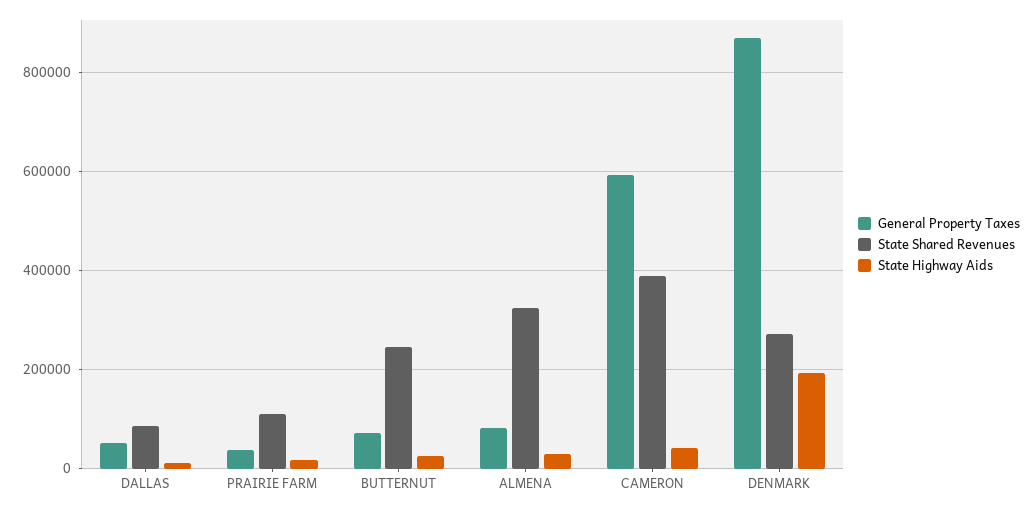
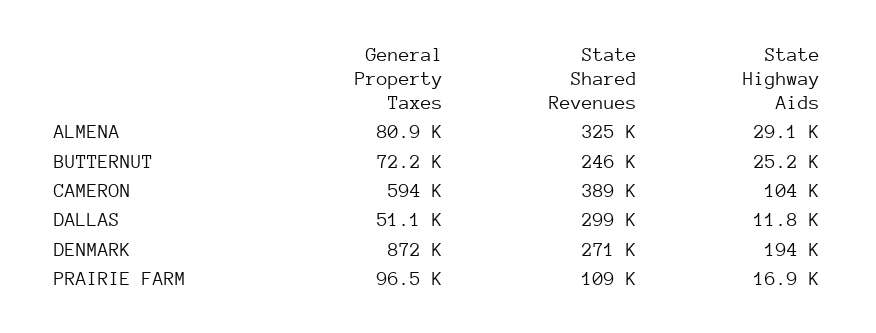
State Shared Revenues, DALLAS: 80000 -> 299000
General Property Taxes, PRAIRIE FARM: 40000 -> 96500
State Highway Aids, CAMERON: 40000 -> 104000

